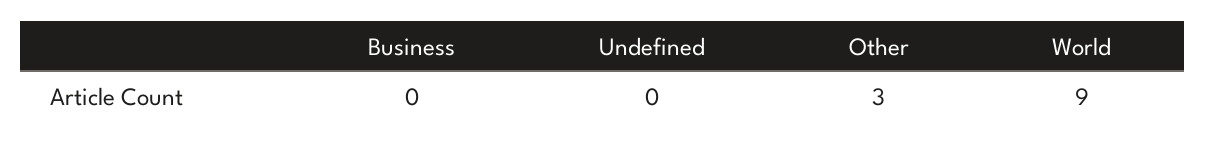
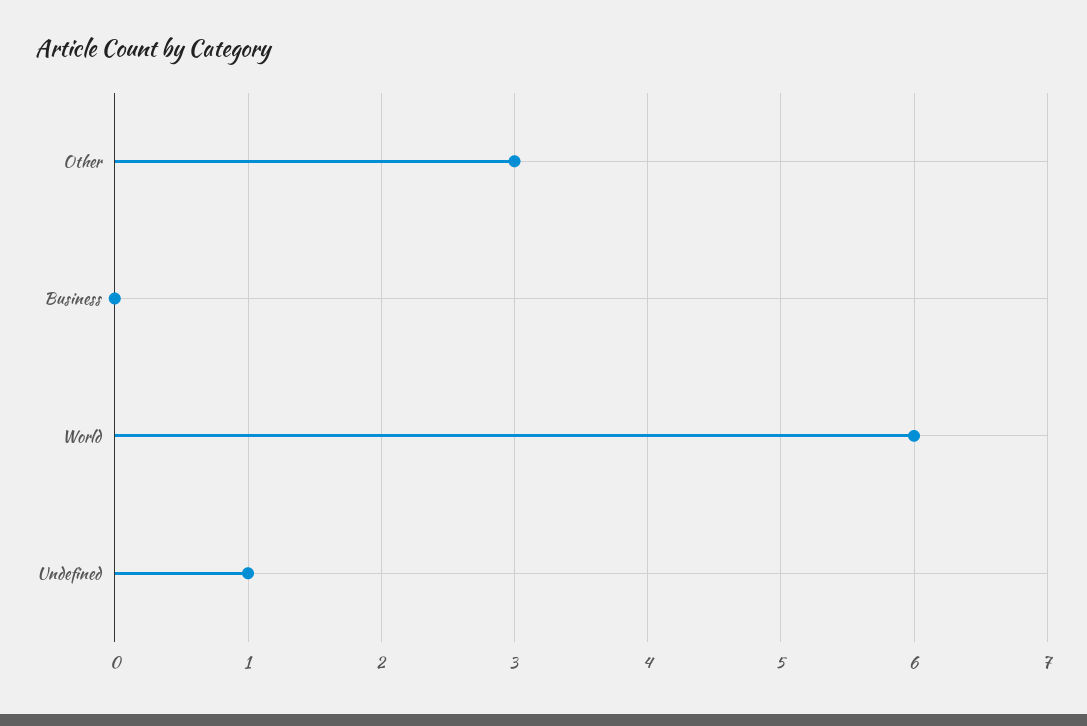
Undefined: 0 -> 1
World: 9 -> 6

